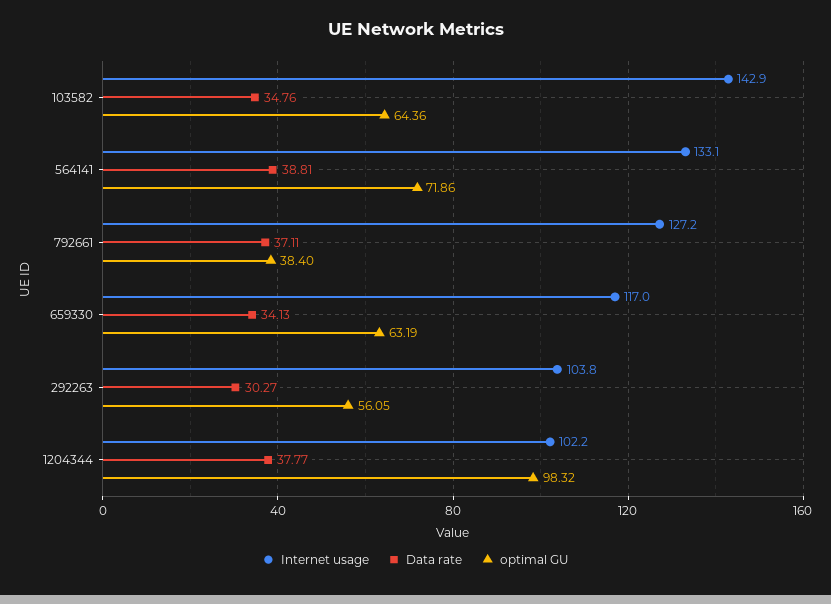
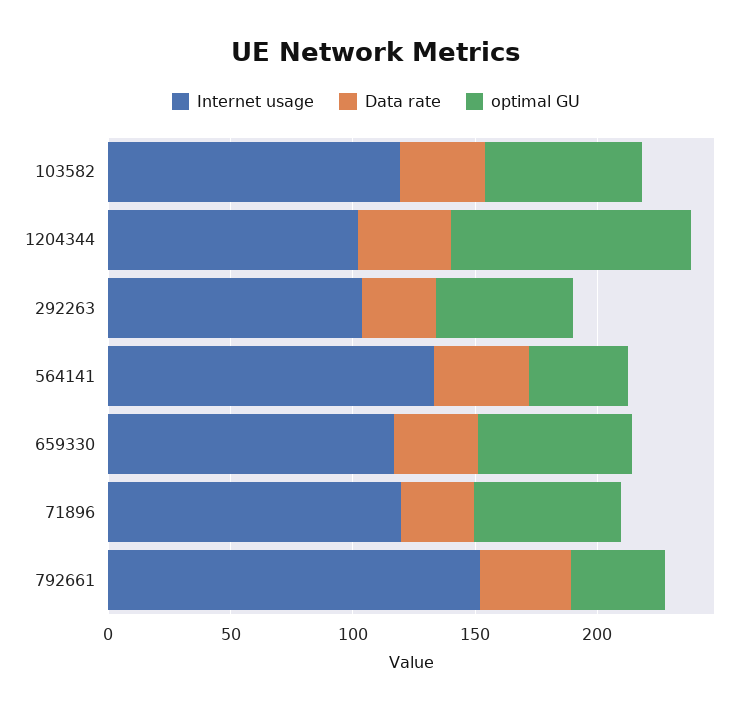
Internet usage, 103582: 142.9 -> 120
optimal GU, 564141: 71.86 -> 40
Internet usage, 792661: 127.2 -> 150
Internet usage, 71896: none -> 120
Data rate, 71896: none -> 30
optimal GU, 71896: none -> 60

